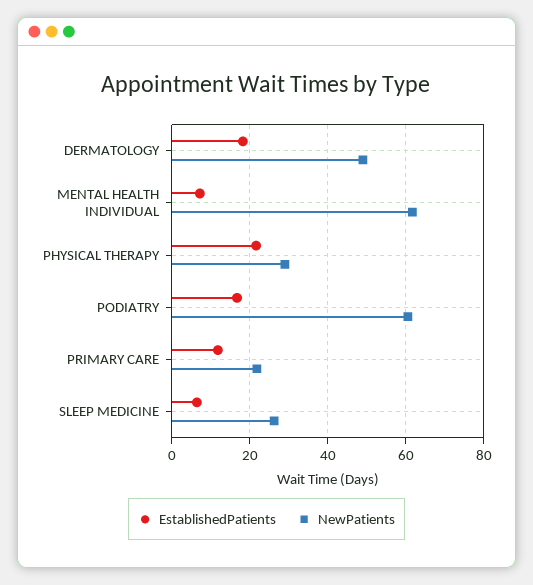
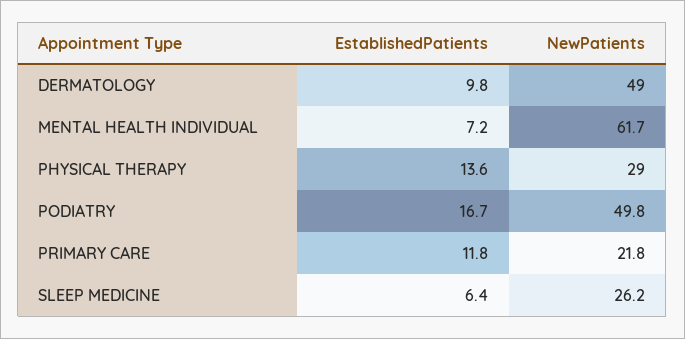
EstablishedPatients, DERMATOLOGY: 18 -> 9.8
EstablishedPatients, PHYSICAL THERAPY: 22 -> 13.6
NewPatients, PODIATRY: 60 -> 49.8

